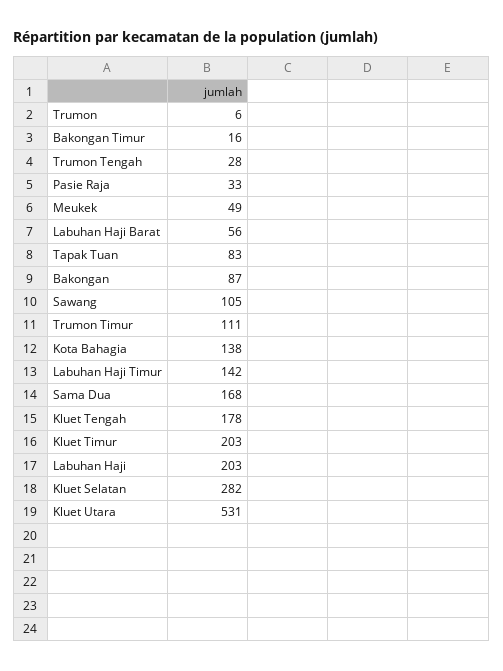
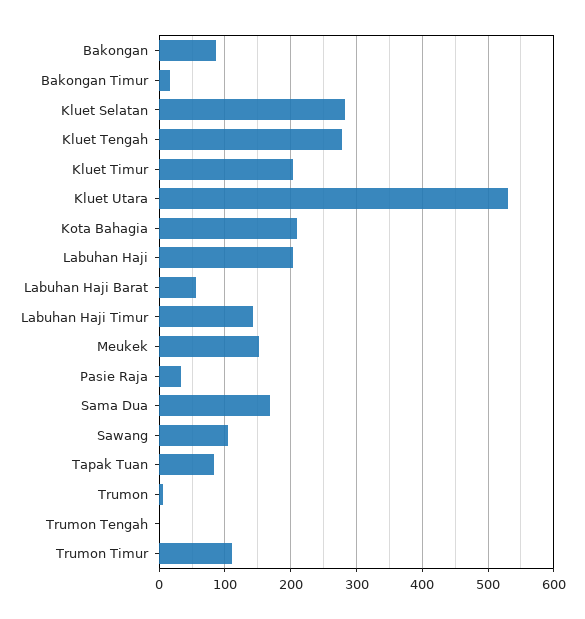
Trumon Tengah: 28 -> 0
Meukek: 49 -> 150
Kota Bahagia: 138 -> 210
Kluet Tengah: 178 -> 280

